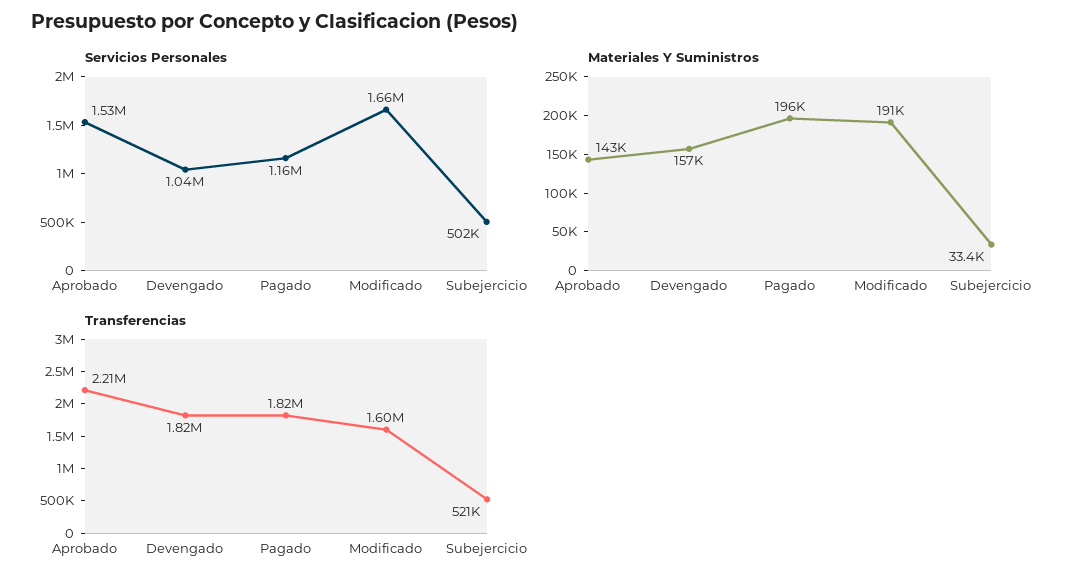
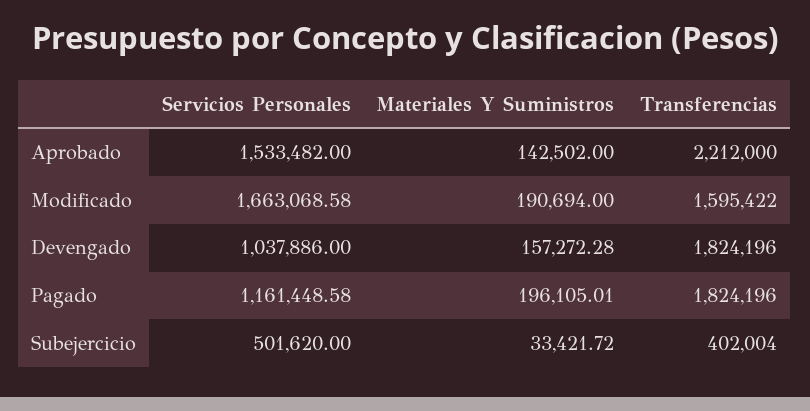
Transferencias, Subejercicio: 521000 -> 402004

